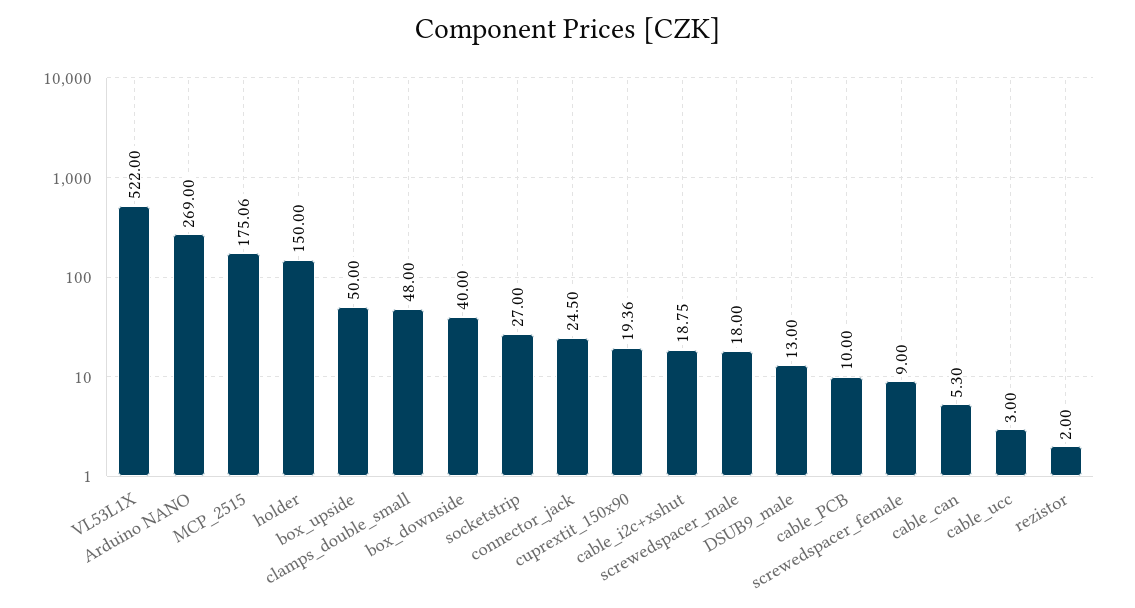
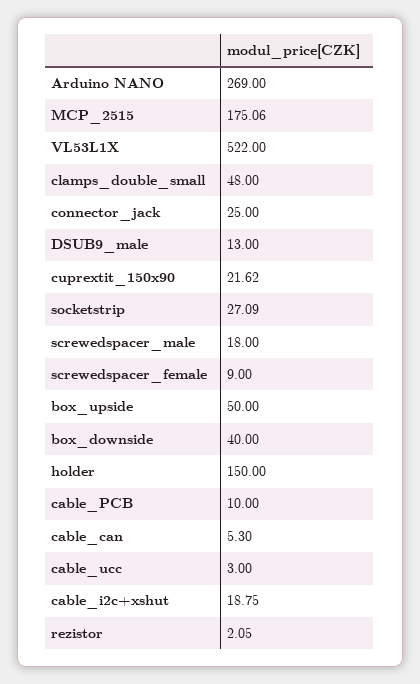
socketstrip: 27 -> 27.09
connector_jack: 24.5 -> 25
cuprextit_150x90: 19.36 -> 21.62
rezistor: 2 -> 2.05

